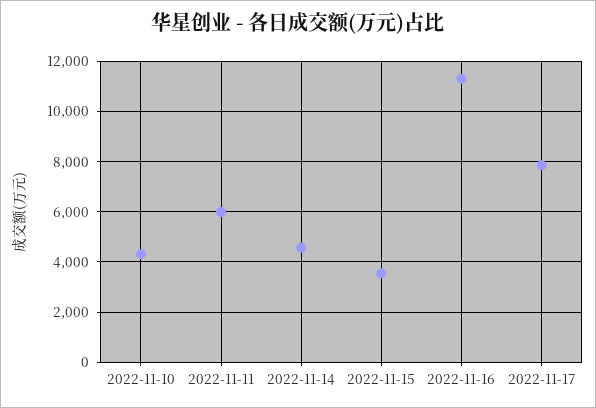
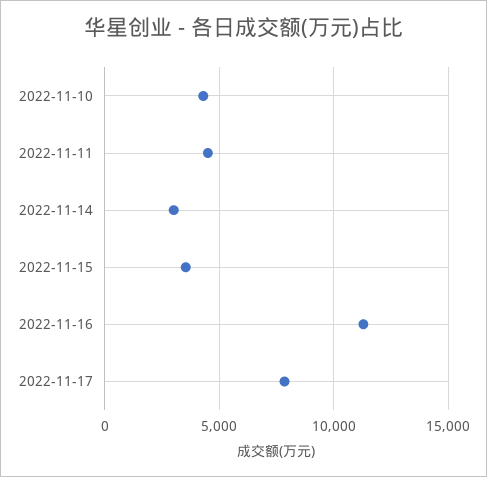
2022-11-11: 6000 -> 4500
2022-11-14: 4500 -> 3000

